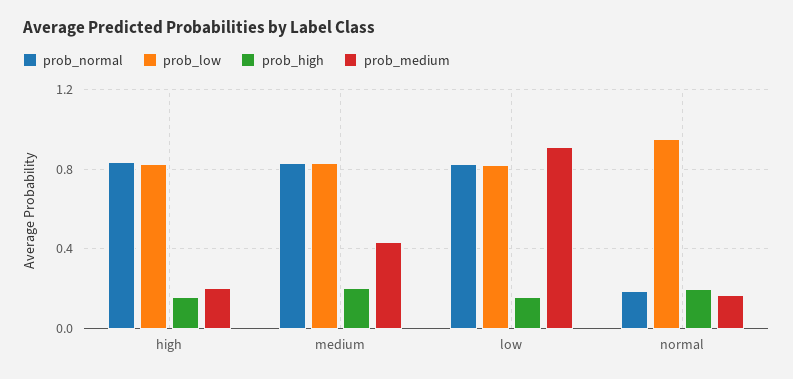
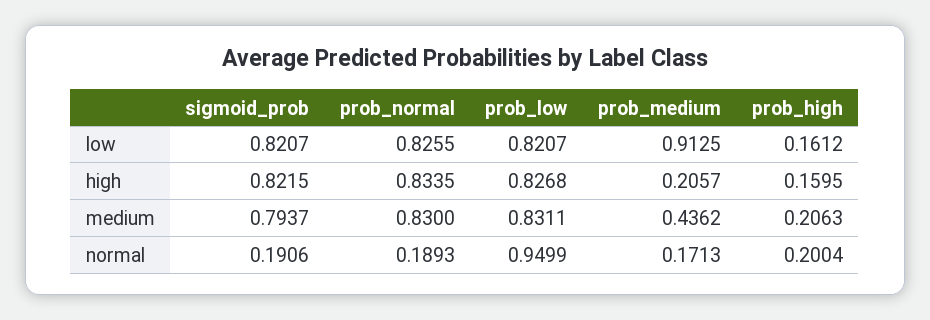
sigmoid_prob, low: none -> 0.8207
sigmoid_prob, high: none -> 0.8215
sigmoid_prob, medium: none -> 0.7937
sigmoid_prob, normal: none -> 0.1906

